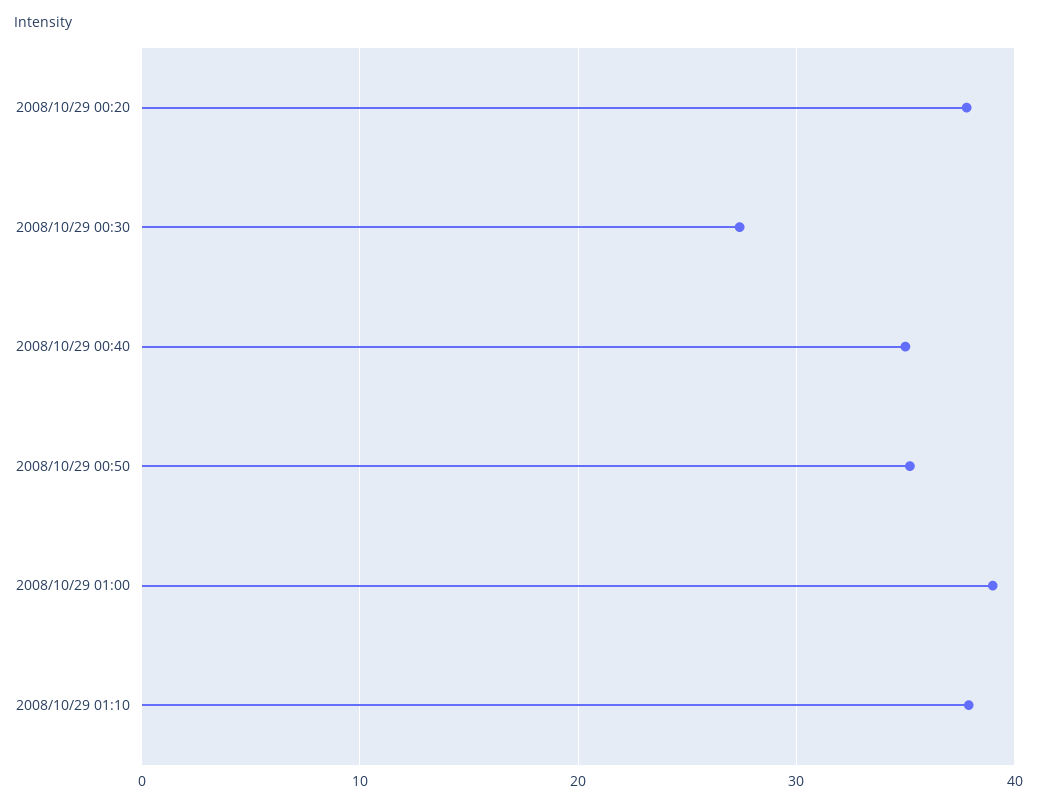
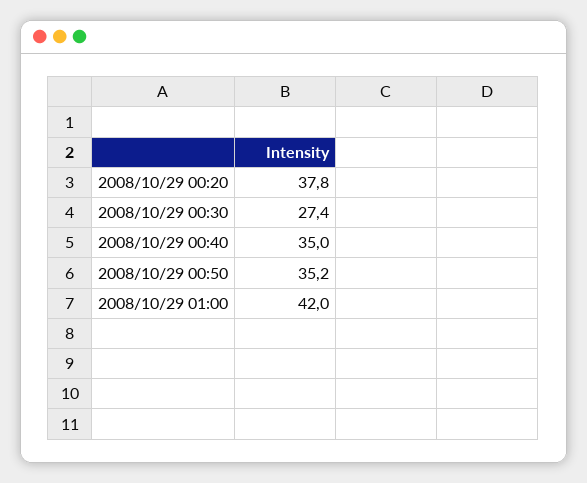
2008/10/29 01:00: 39 -> 42
2008/10/29 01:10: 38 -> none

